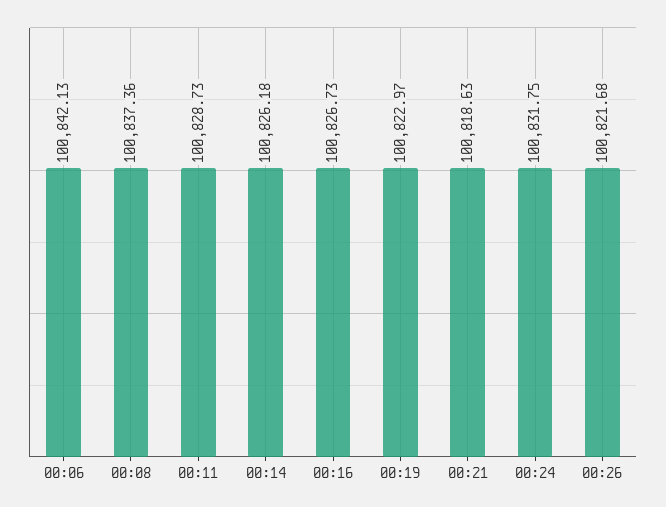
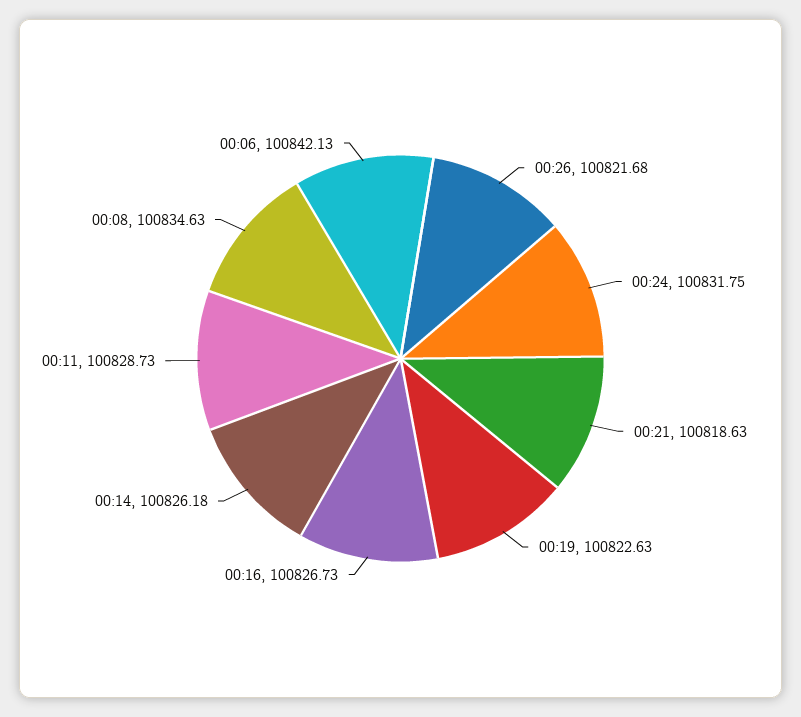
00:08: 100837.36 -> 100834.63
00:19: 100822.97 -> 100822.63

